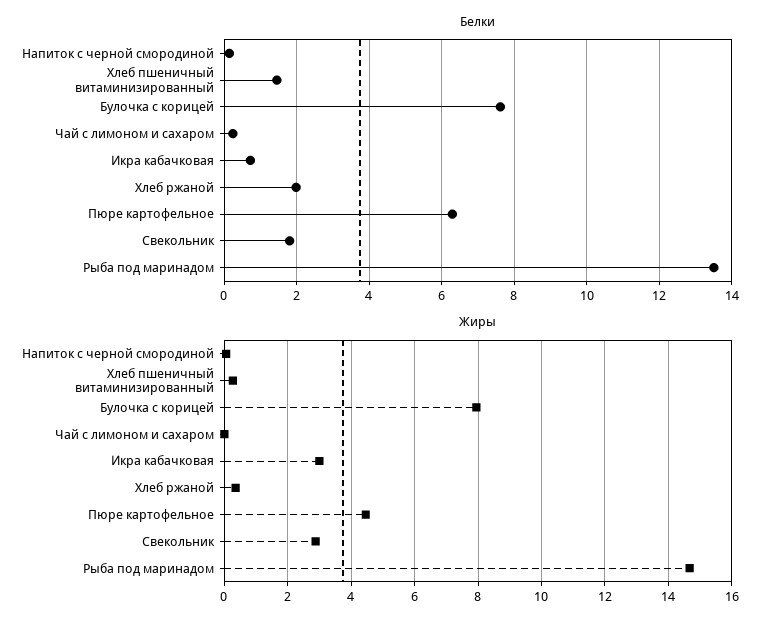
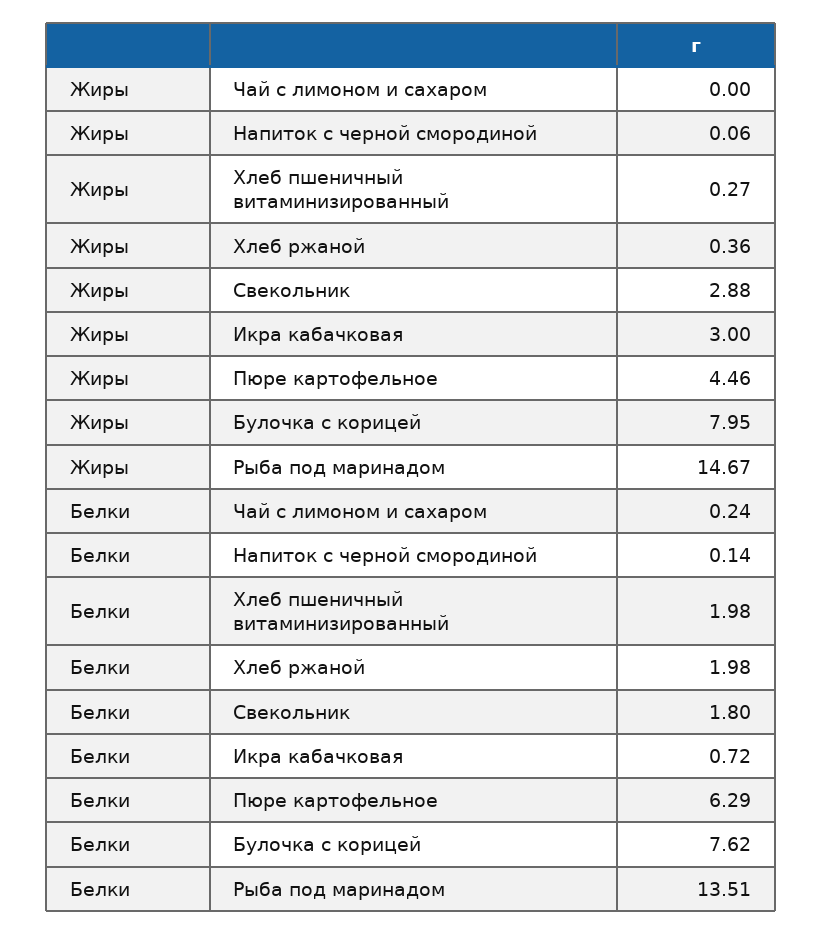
Белки, Хлеб пшеничный витаминизированный: 1.4 -> 1.98

